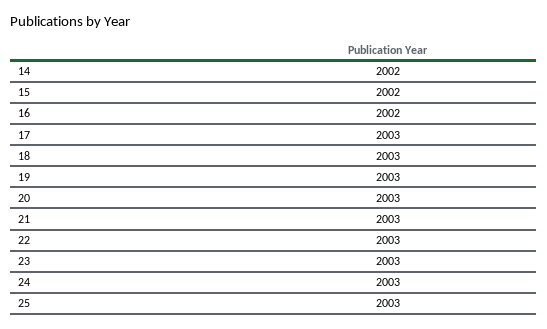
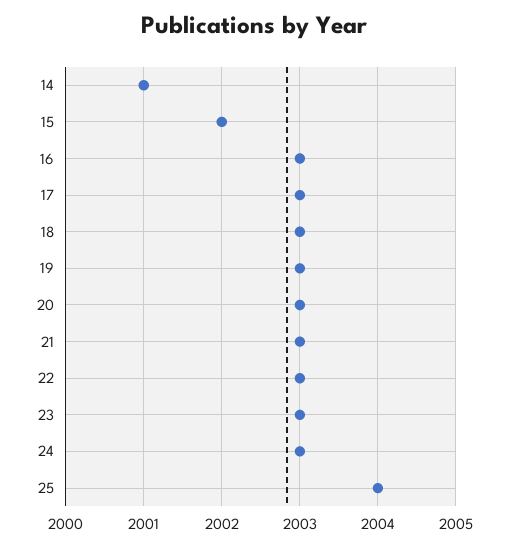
14: 2002 -> 2001
16: 2002 -> 2003
25: 2003 -> 2004

